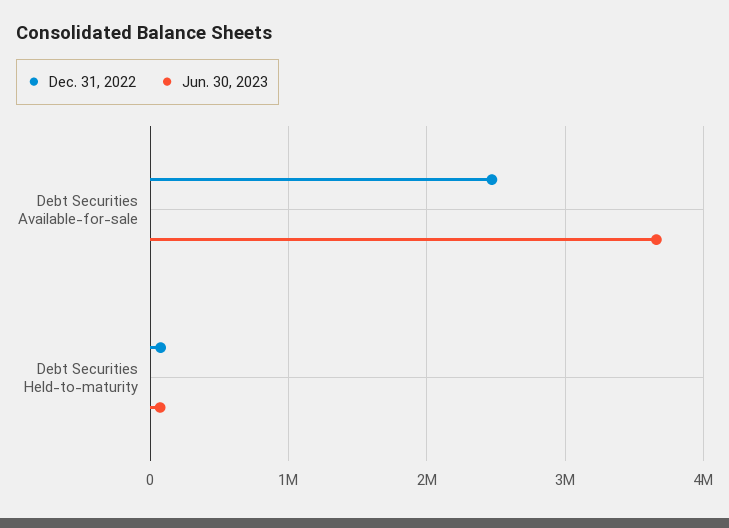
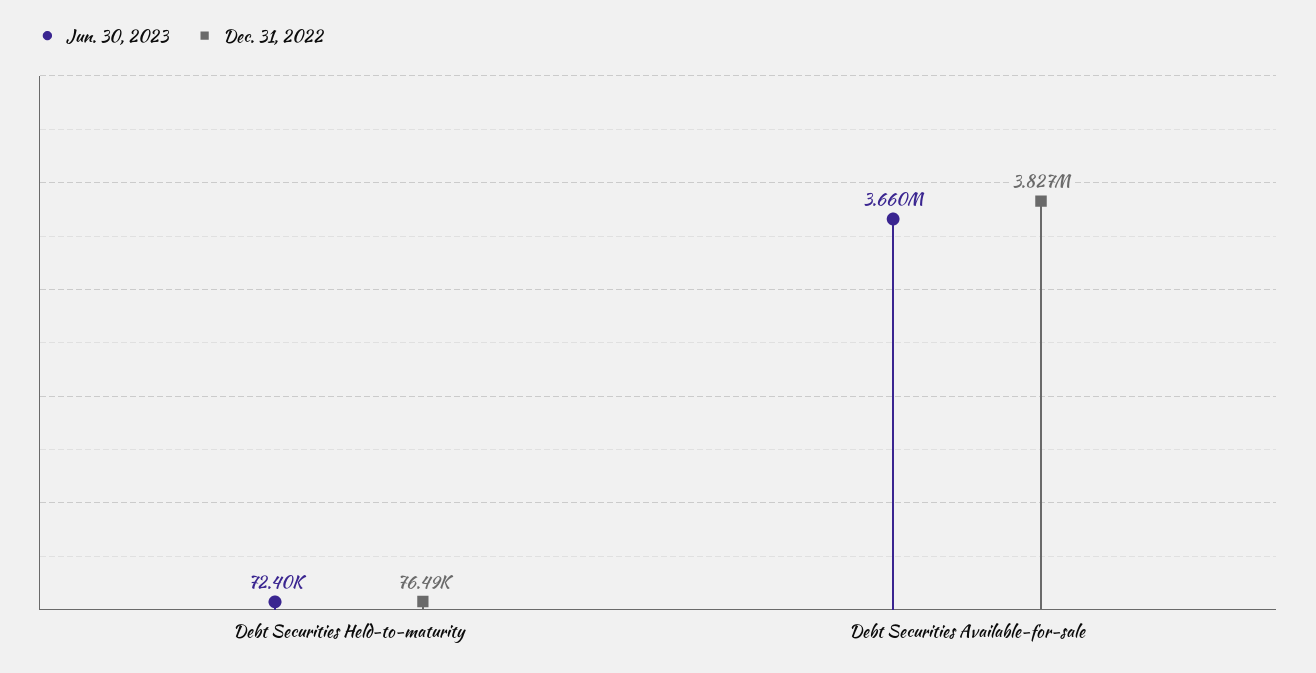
Dec. 31, 2022, Debt Securities Available-for-sale: 2500000 -> 3827000

